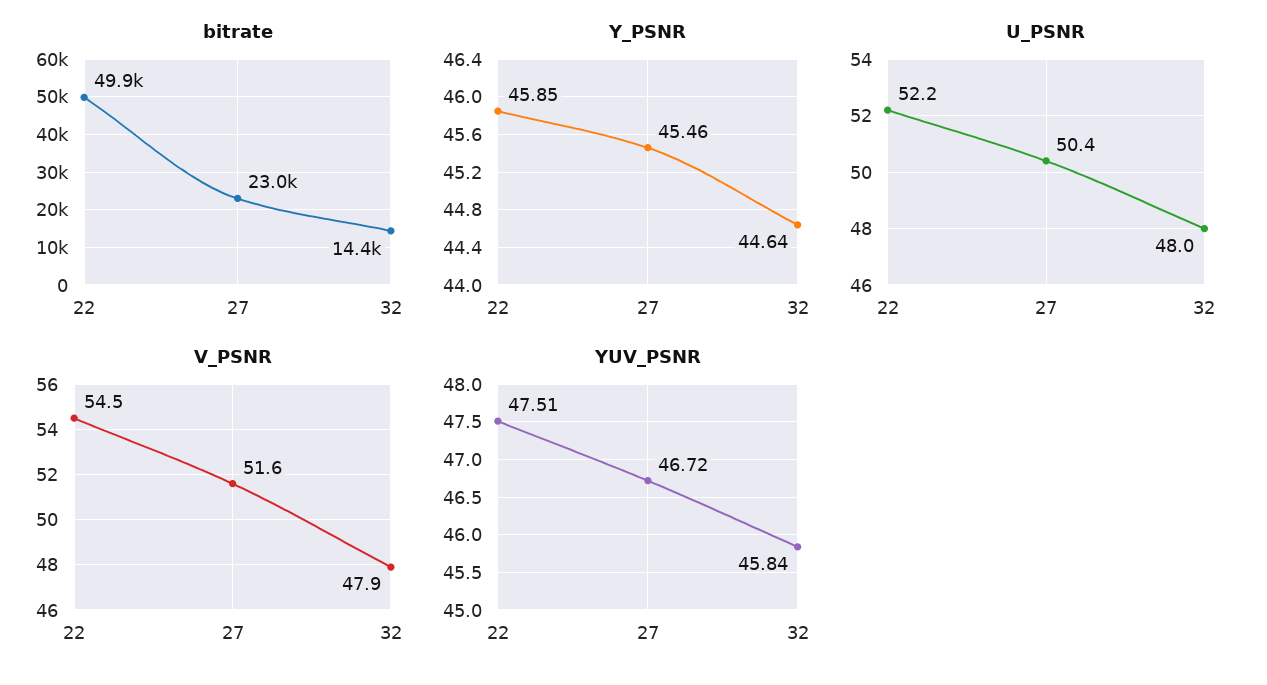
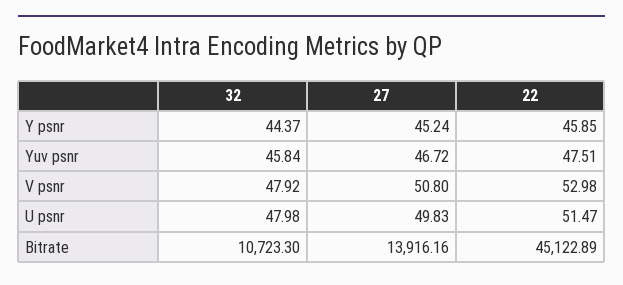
bitrate, 22: 49900 -> 45122.89
bitrate, 27: 23000 -> 13916.16
bitrate, 32: 14400 -> 10723.3
Y_PSNR, 27: 45.46 -> 45.24
Y_PSNR, 32: 44.64 -> 44.37
U_PSNR, 22: 52.2 -> 51.47
U_PSNR, 27: 50.4 -> 49.83
V_PSNR, 22: 54.5 -> 52.98
V_PSNR, 27: 51.6 -> 50.8

